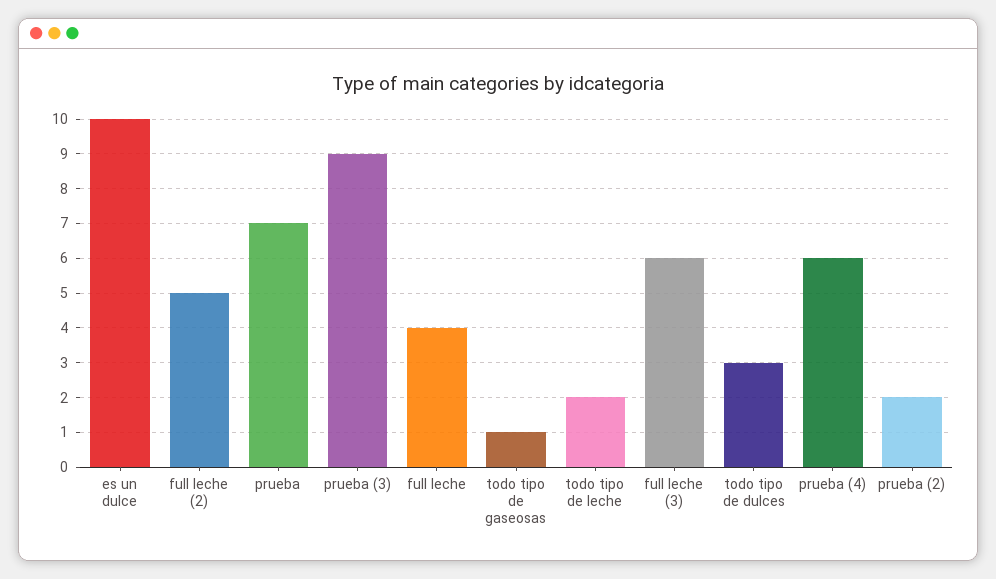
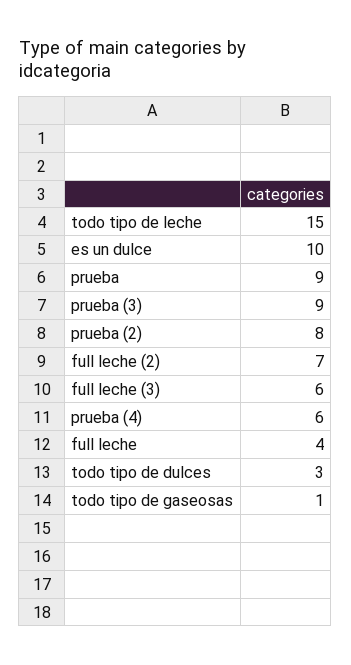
full leche (2): 5 -> 7
prueba: 7 -> 9
todo tipo de leche: 2 -> 15
prueba (2): 2 -> 8

